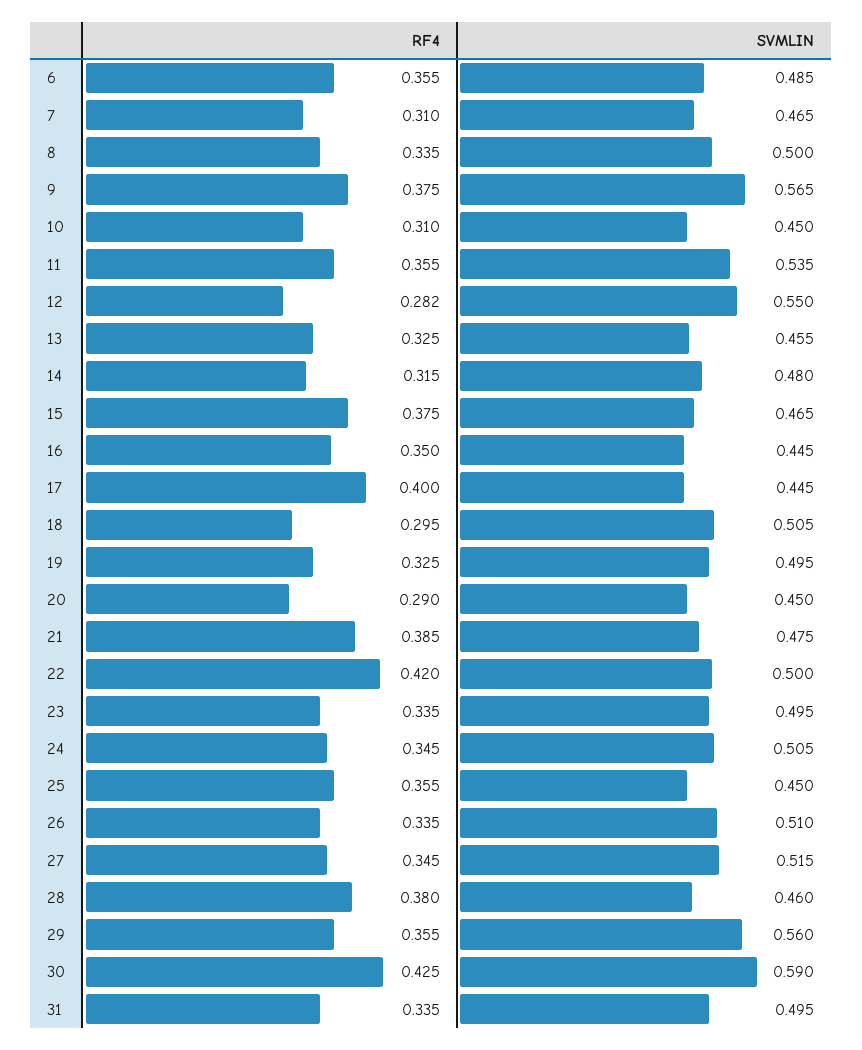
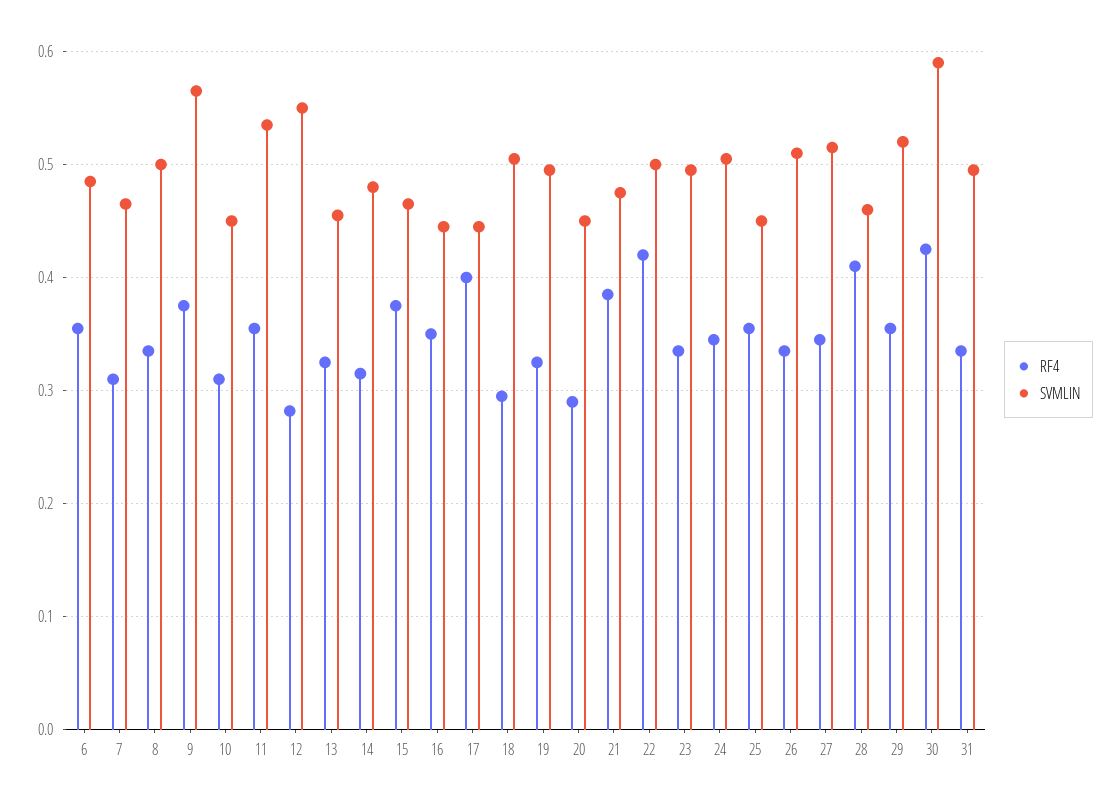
RF4, 28: 0.38 -> 0.41
SVMLIN, 29: 0.56 -> 0.52

